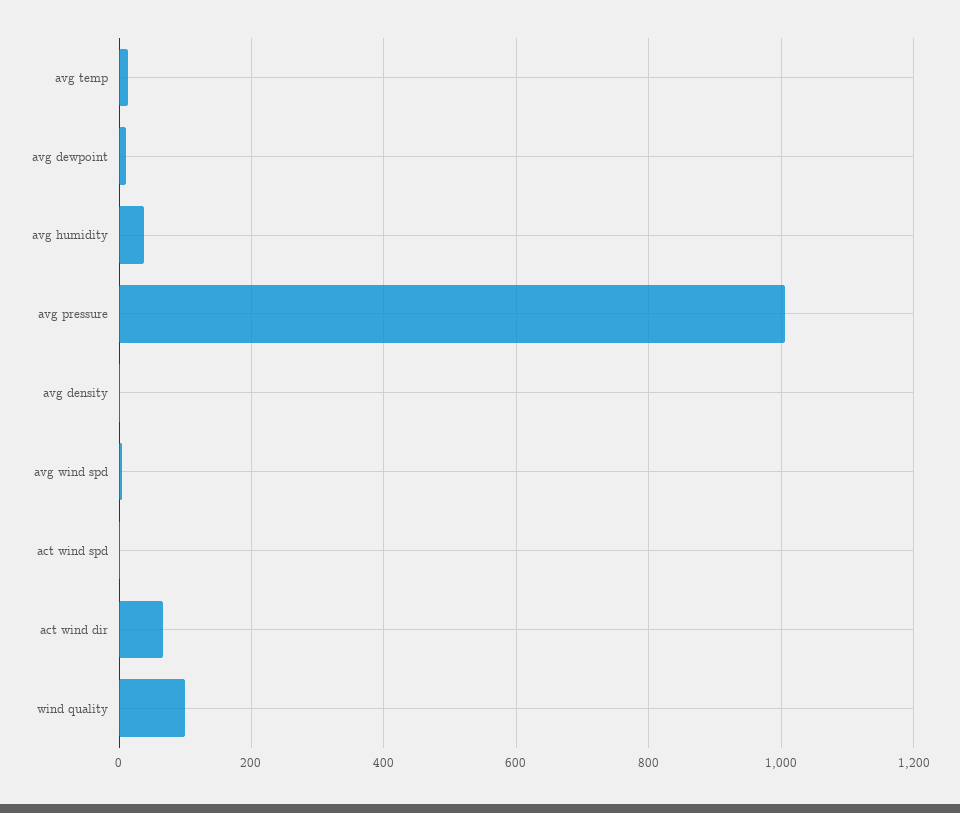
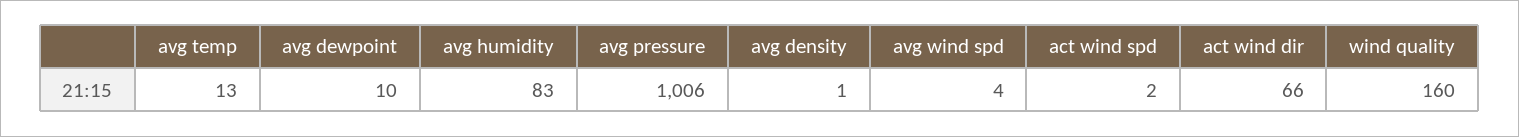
avg humidity: 40 -> 83
wind quality: 100 -> 160

